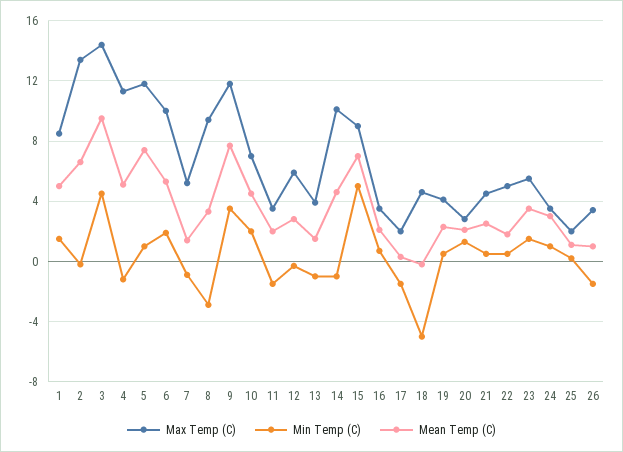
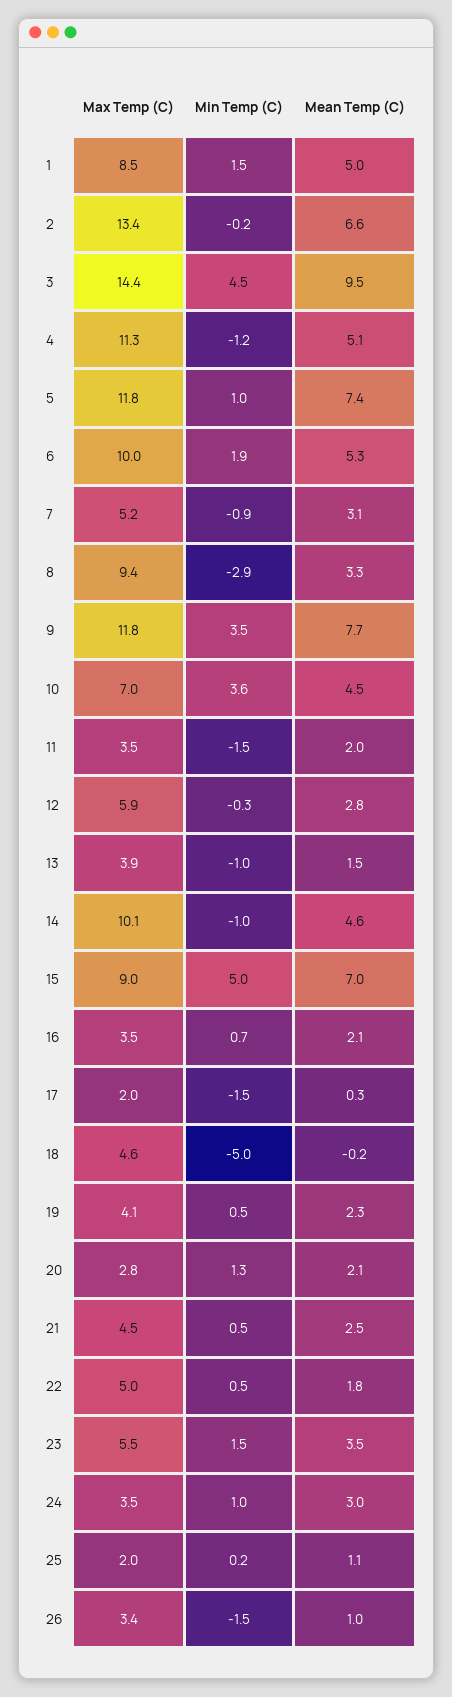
Mean Temp (C), 7: 1.5 -> 3.1
Min Temp (C), 10: 2 -> 3.6

